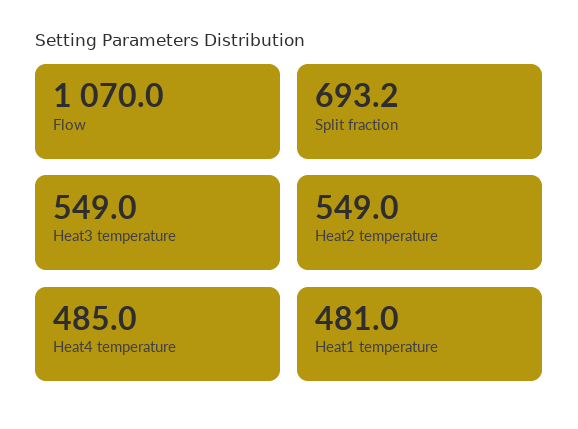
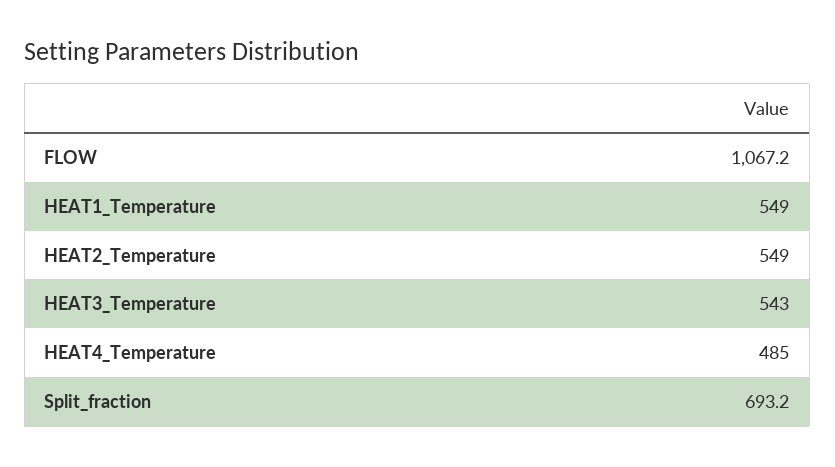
Flow: 1070 -> 1067.2
Heat3 temperature: 549 -> 543
Heat1 temperature: 481 -> 549

